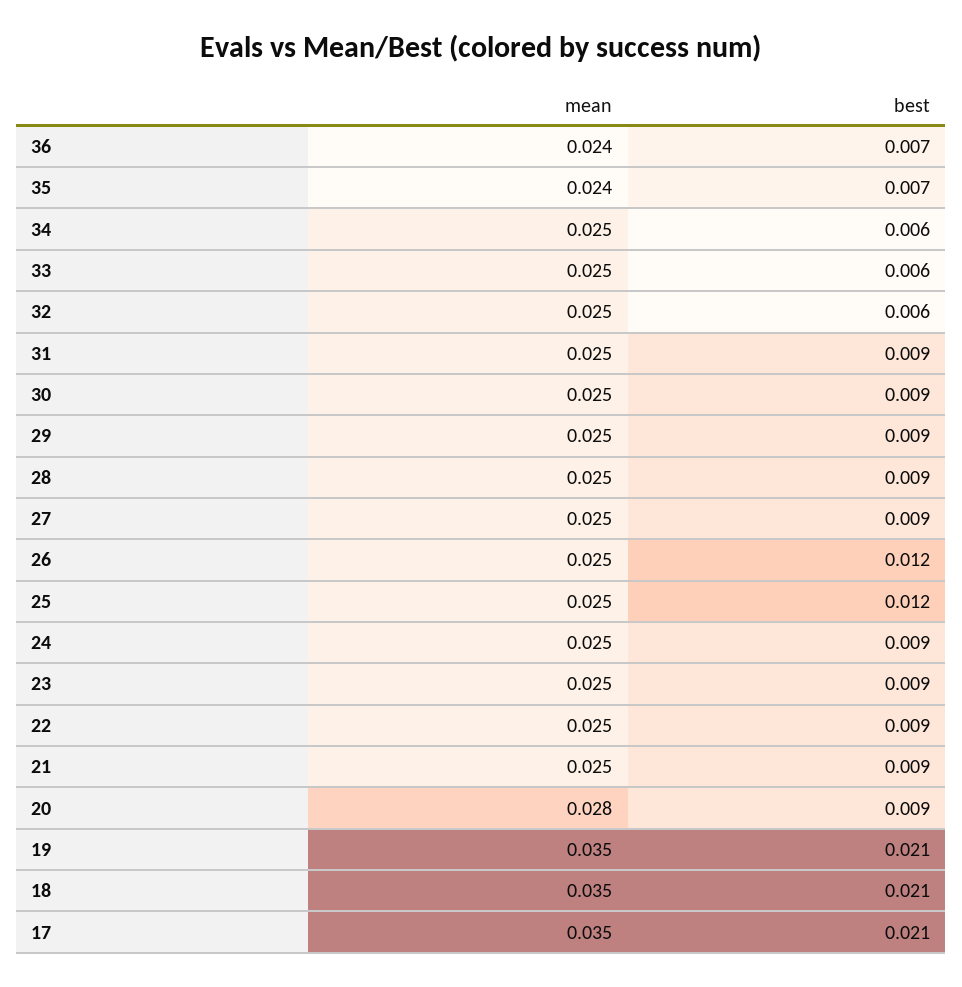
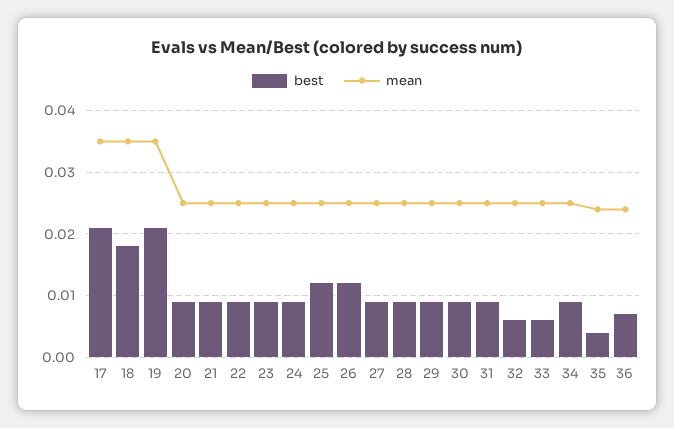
best, 35: 0.007 -> 0.004
best, 34: 0.006 -> 0.009
mean, 20: 0.028 -> 0.025
best, 18: 0.021 -> 0.018

